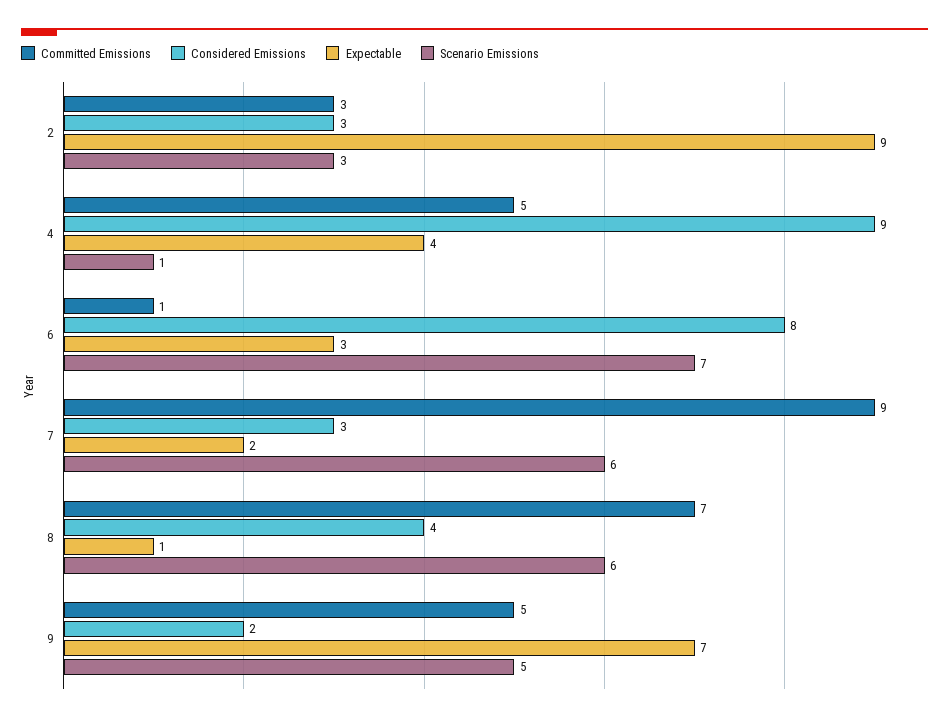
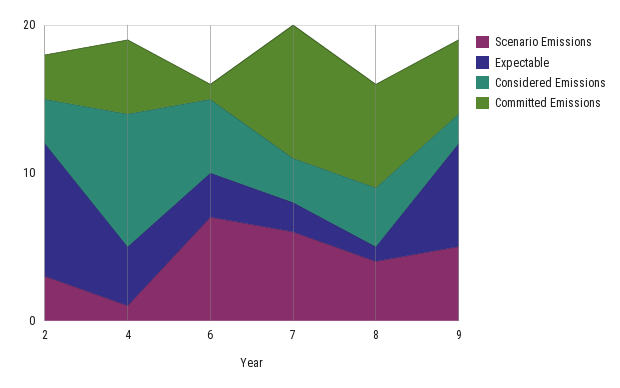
Considered Emissions, 6: 8 -> 5
Scenario Emissions, 8: 6 -> 4

